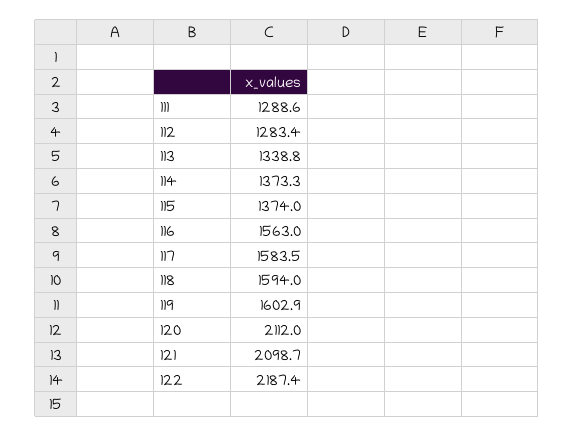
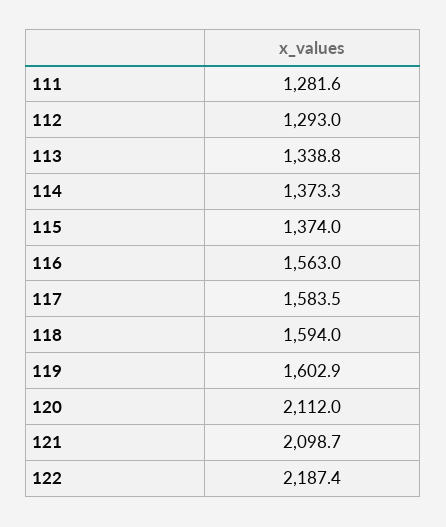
111: 1288.6 -> 1281.6
112: 1283.4 -> 1293

